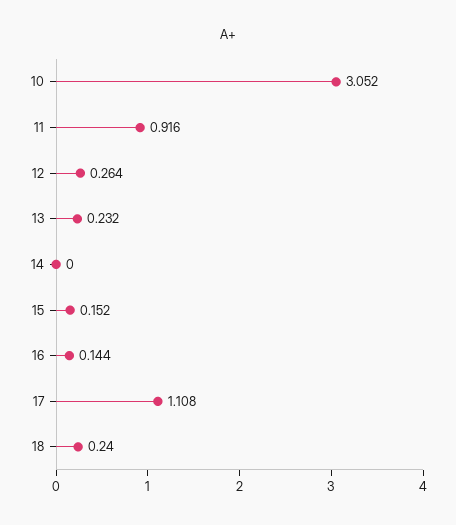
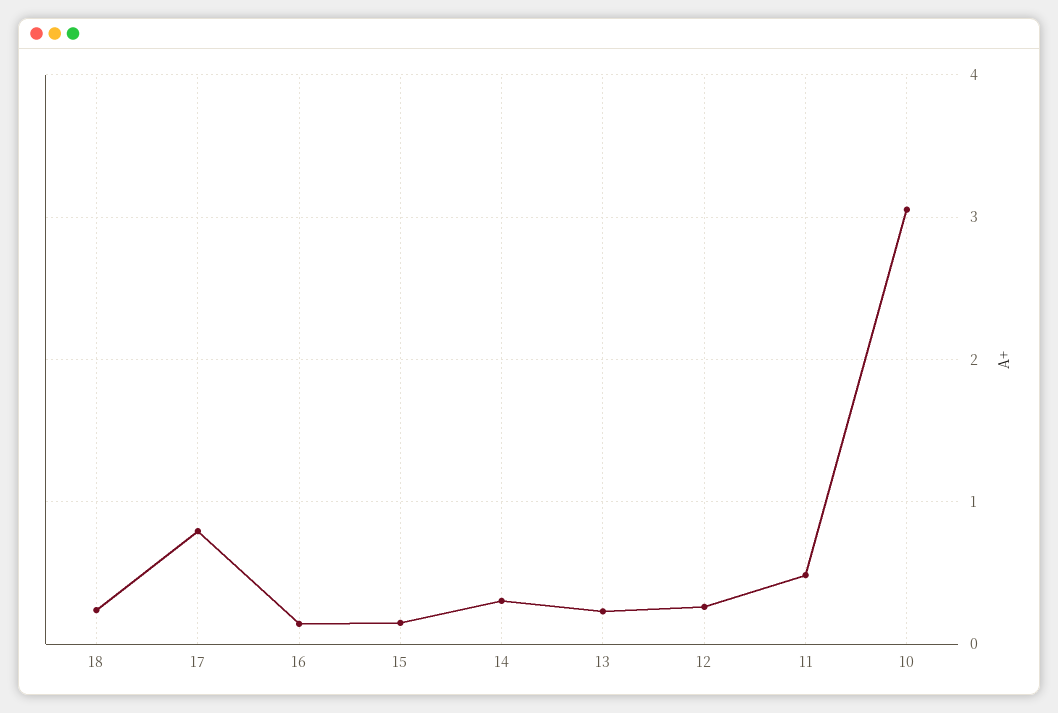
11: 0.916 -> 0.5
14: 0 -> 0.3
17: 1.108 -> 0.8

